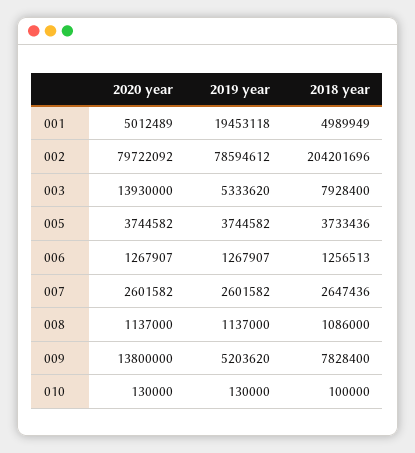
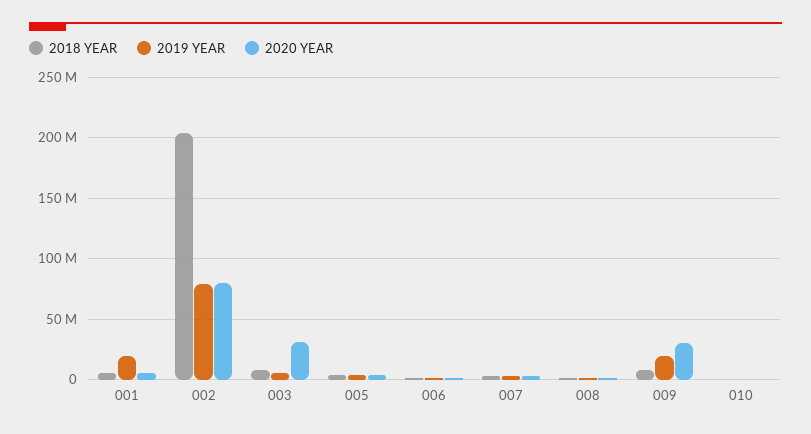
2020 year, 003: 13930000 -> 30000000
2020 year, 009: 13800000 -> 30000000
2019 year, 009: 5203620 -> 20000000

